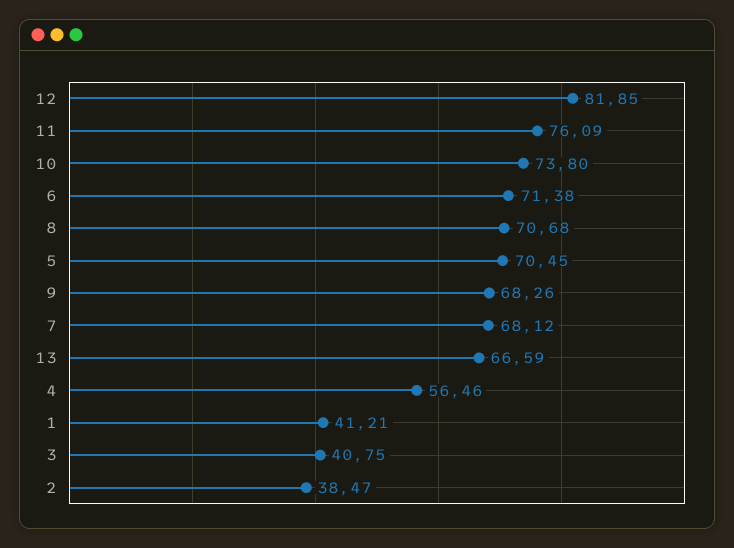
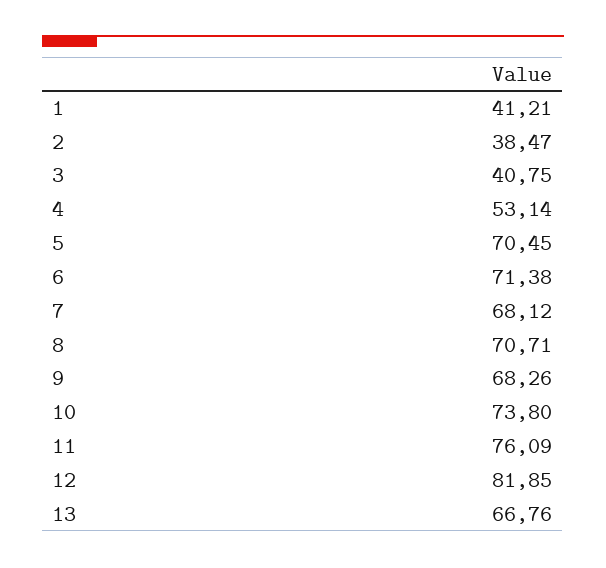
8: 70.68 -> 70.71
13: 66.59 -> 66.76
4: 56.46 -> 53.14

